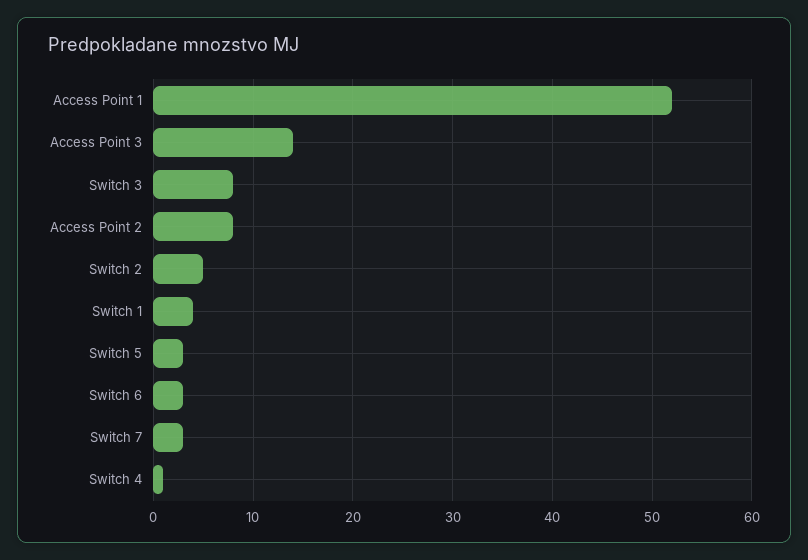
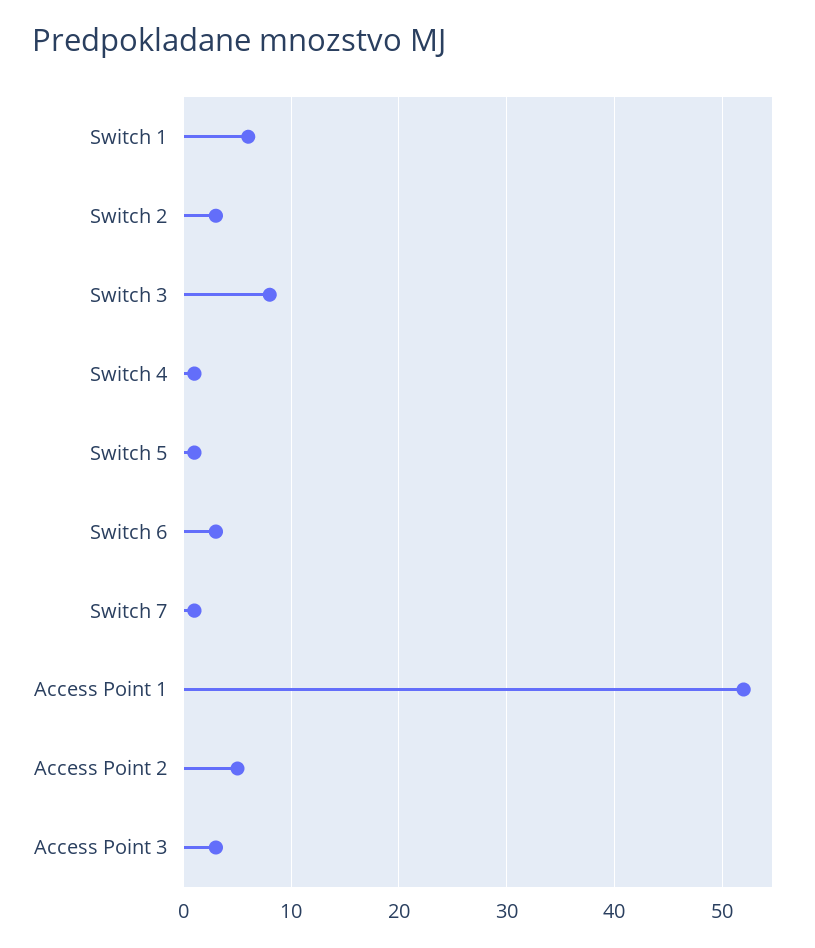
Access Point 3: 14 -> 3
Access Point 2: 8 -> 5
Switch 2: 5 -> 3
Switch 1: 4 -> 6
Switch 5: 3 -> 1
Switch 7: 3 -> 1

